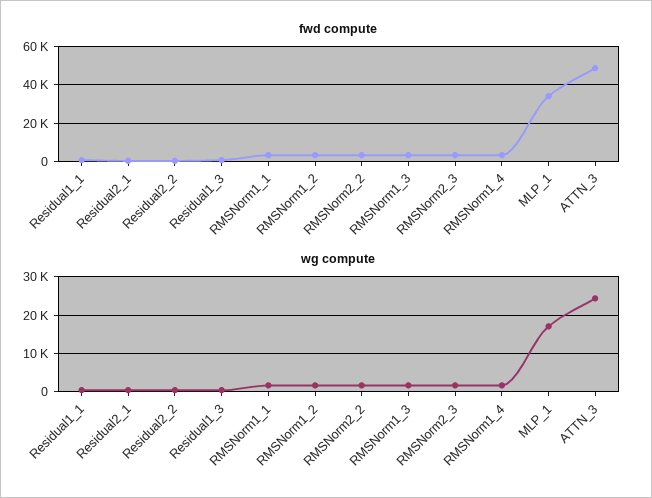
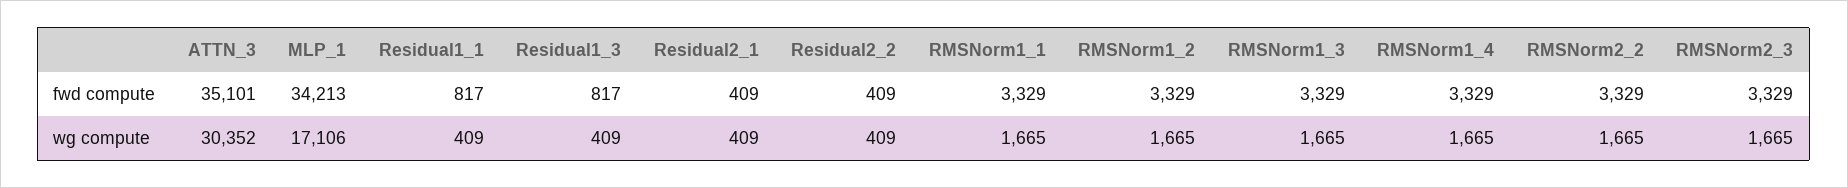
fwd compute, ATTN_3: 50000 -> 35101
wg compute, ATTN_3: 24000 -> 30352

